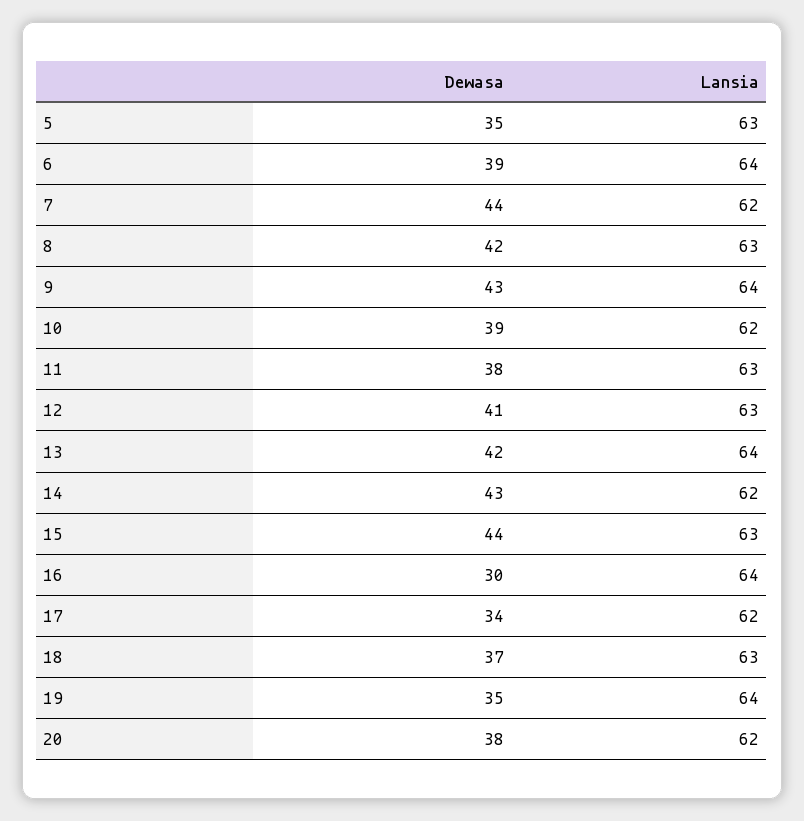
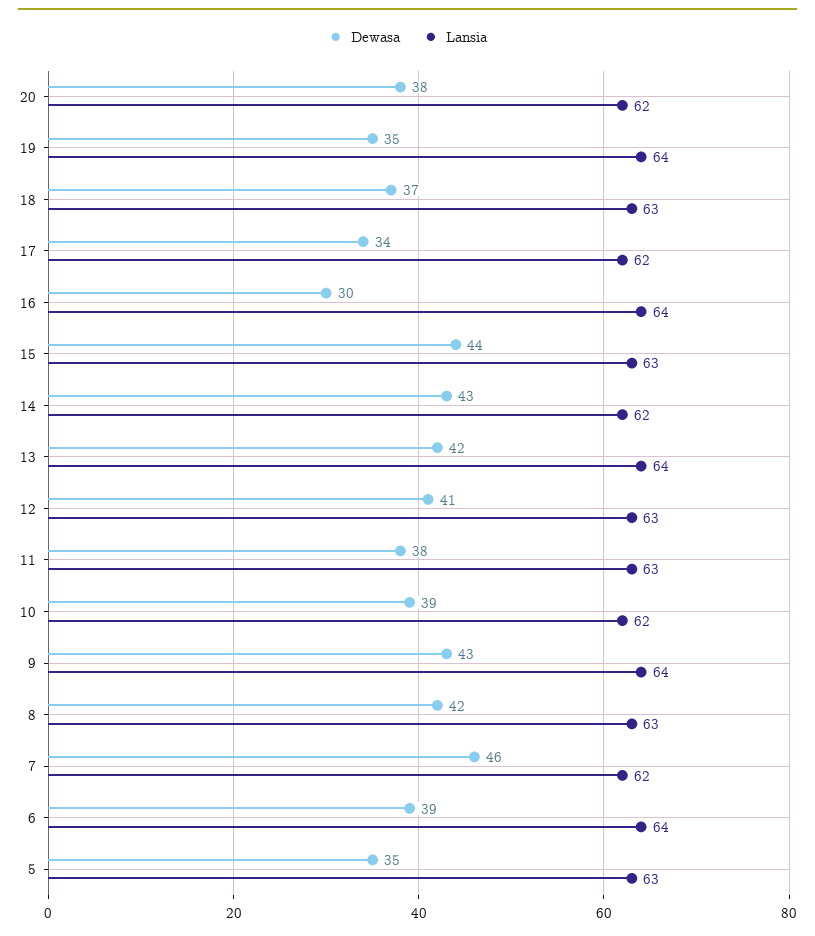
Dewasa, 7: 44 -> 46

